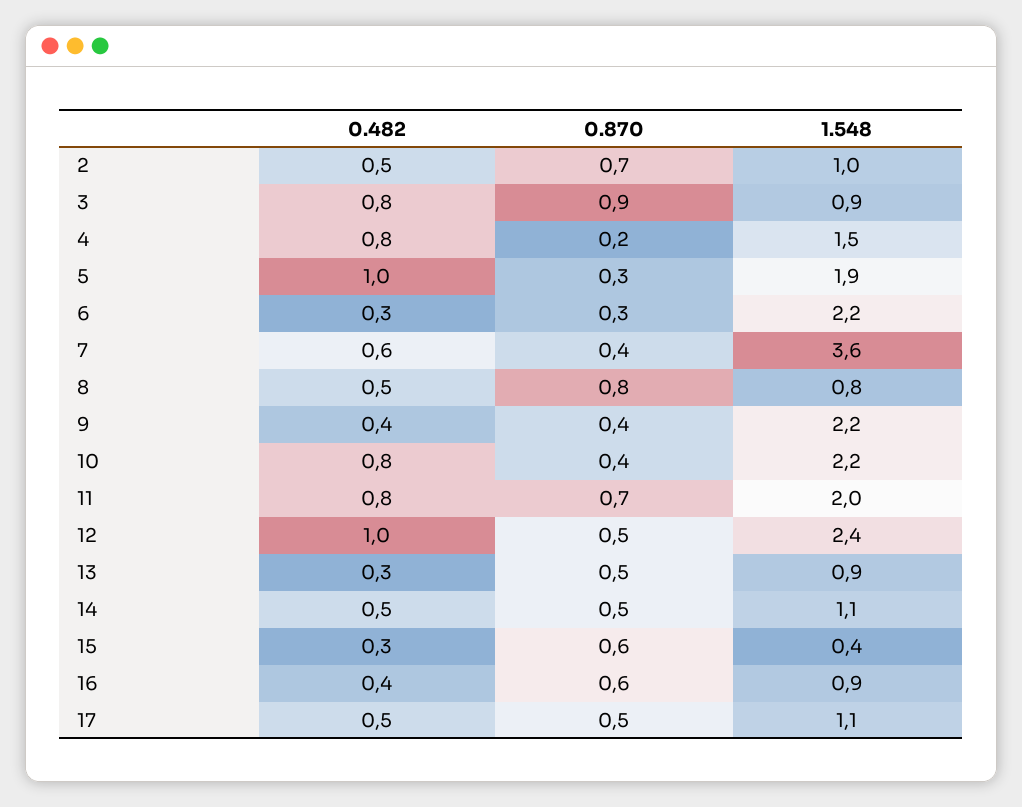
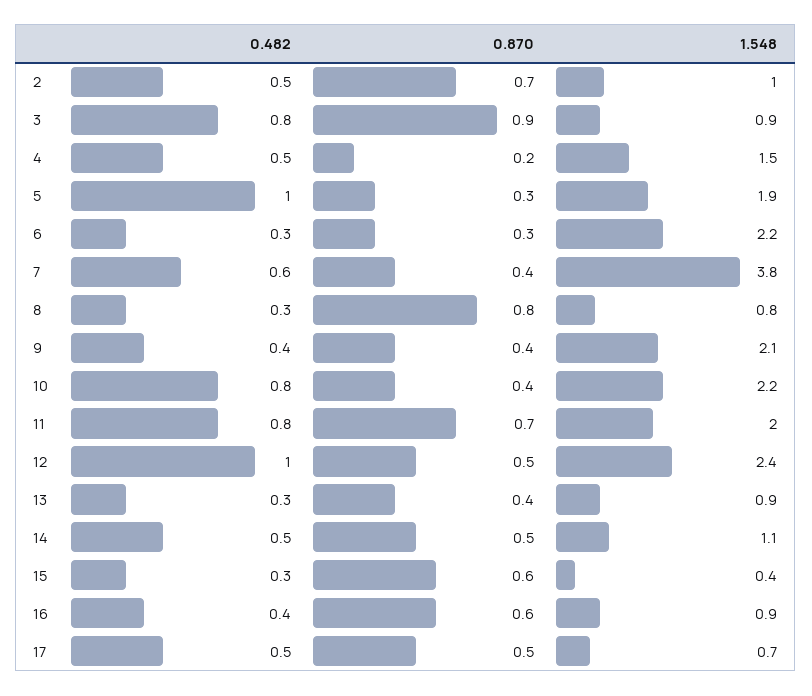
0.482, 4: 0.8 -> 0.5
1.548, 7: 3.6 -> 3.8
0.482, 8: 0.5 -> 0.3
1.548, 9: 2.2 -> 2.1
0.870, 13: 0.5 -> 0.4
1.548, 17: 1.1 -> 0.7

